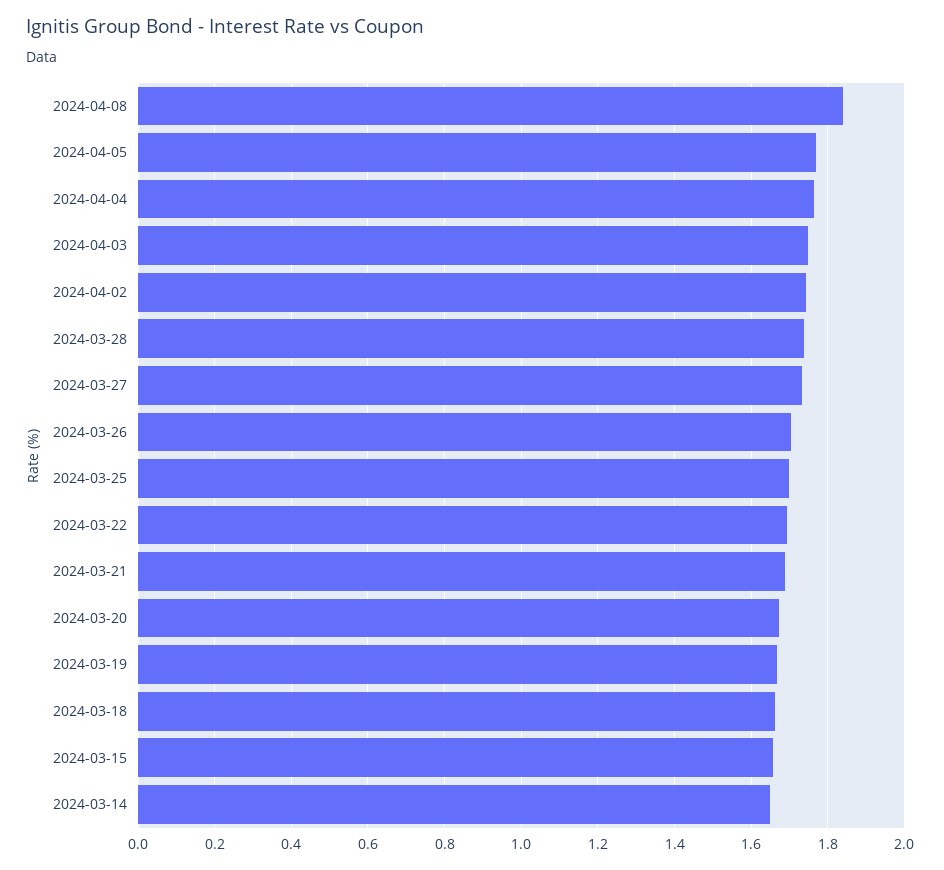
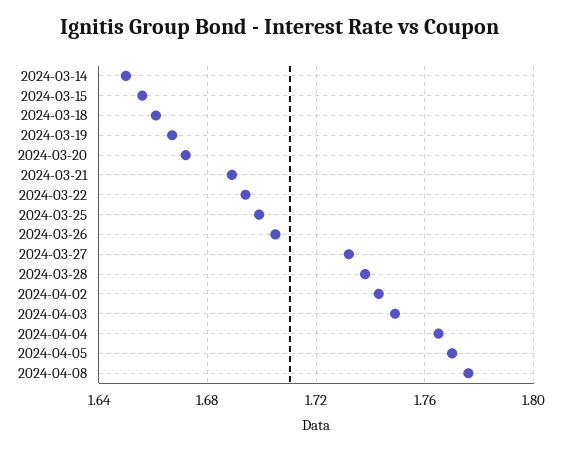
2024-04-08: 1.84 -> 1.775

